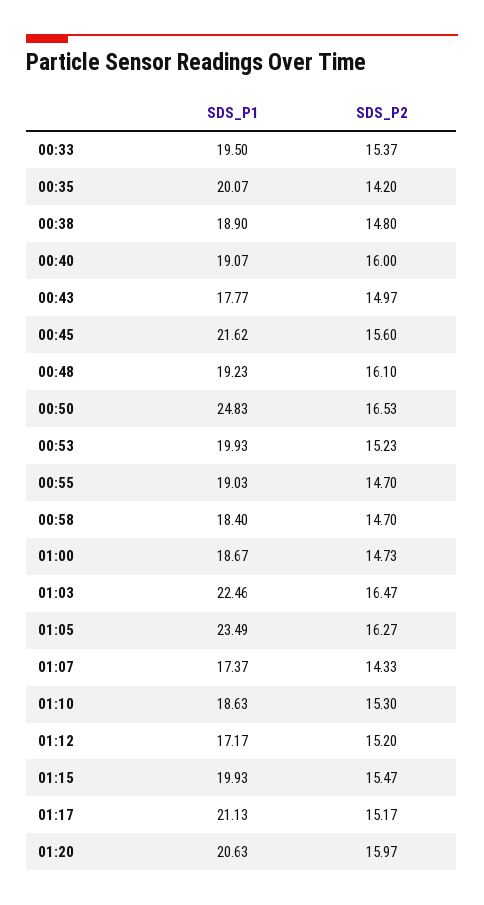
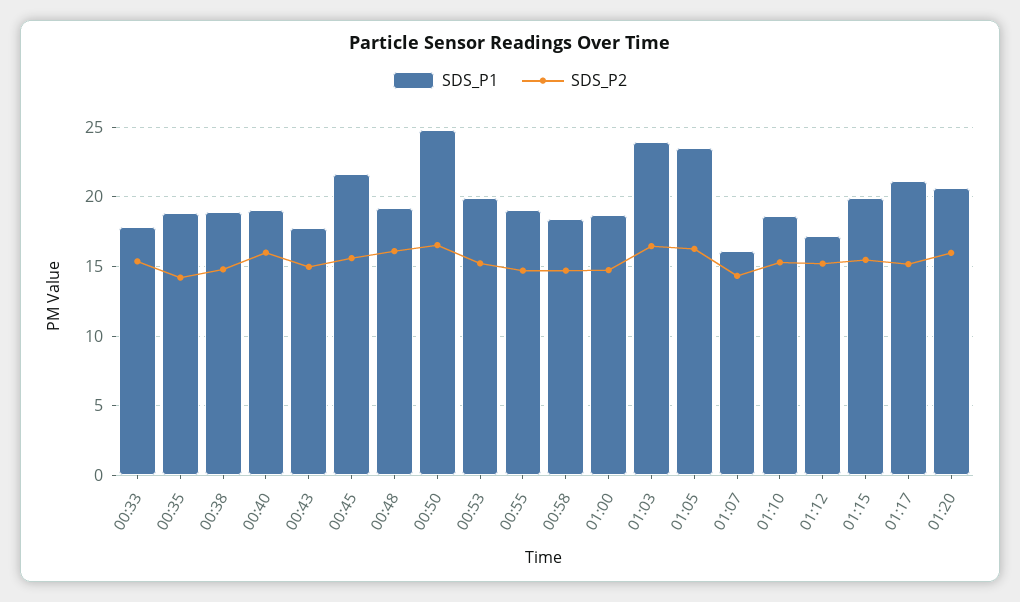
SDS_P1, 00:33: 19.5 -> 18
SDS_P1, 00:35: 20.07 -> 19
SDS_P1, 01:03: 22.46 -> 24
SDS_P1, 01:07: 17.37 -> 16

